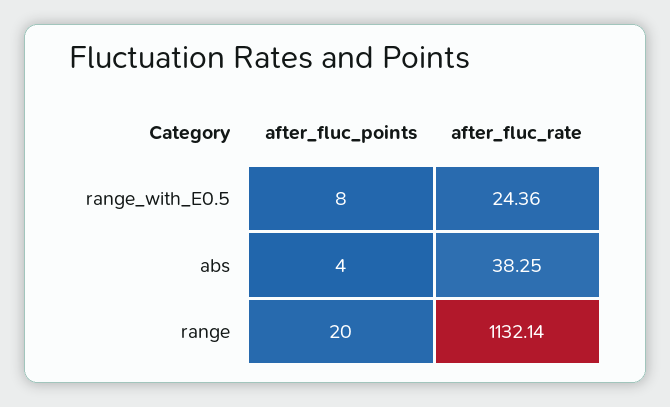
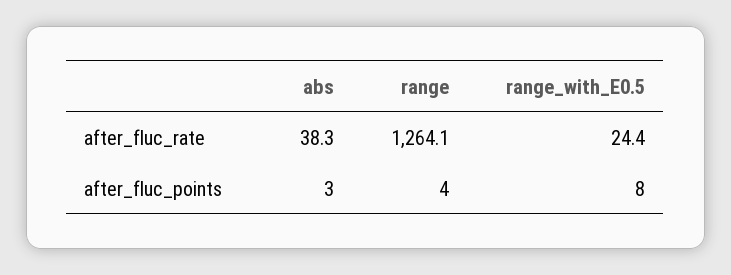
after_fluc_points, abs: 4 -> 3
after_fluc_points, range: 20 -> 4
after_fluc_rate, range: 1132.14 -> 1264.1

